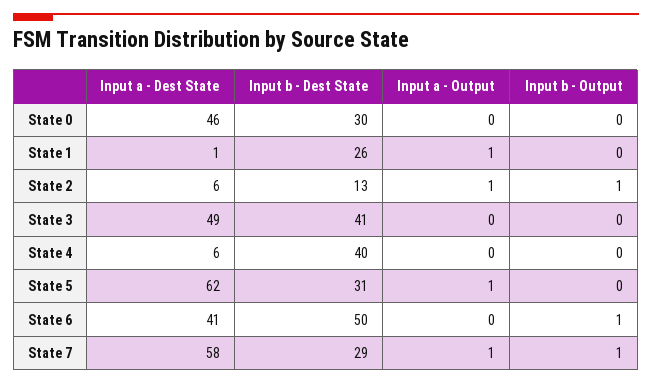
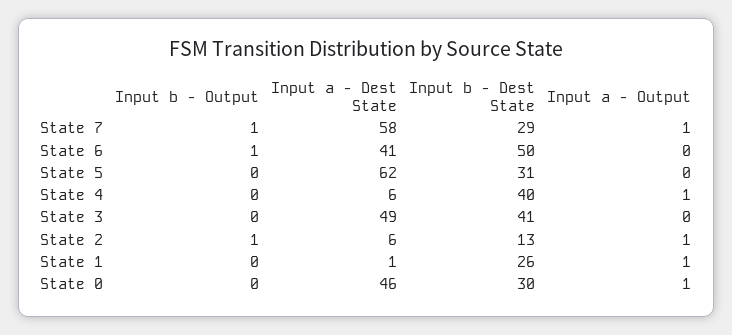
Input a - Output, State 0: 0 -> 1
Input a - Output, State 4: 0 -> 1
Input a - Output, State 5: 1 -> 0

